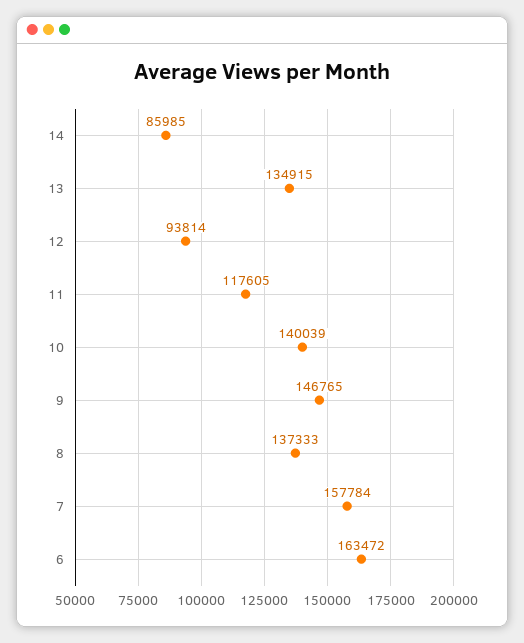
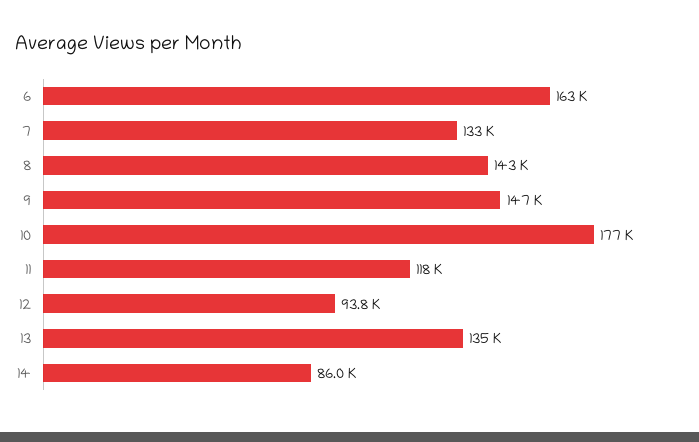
10: 140039 -> 177000
8: 137333 -> 143000
7: 157784 -> 133000

